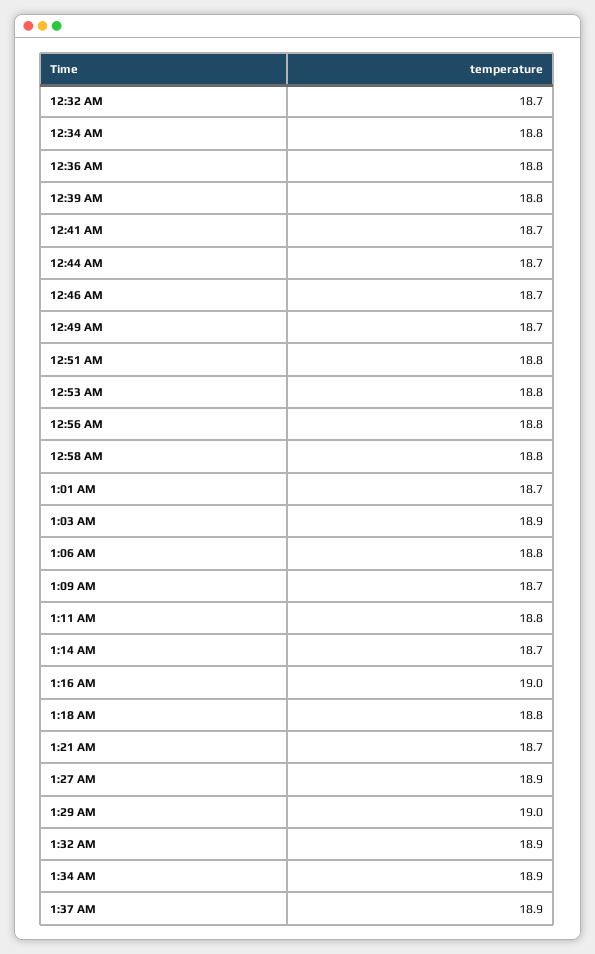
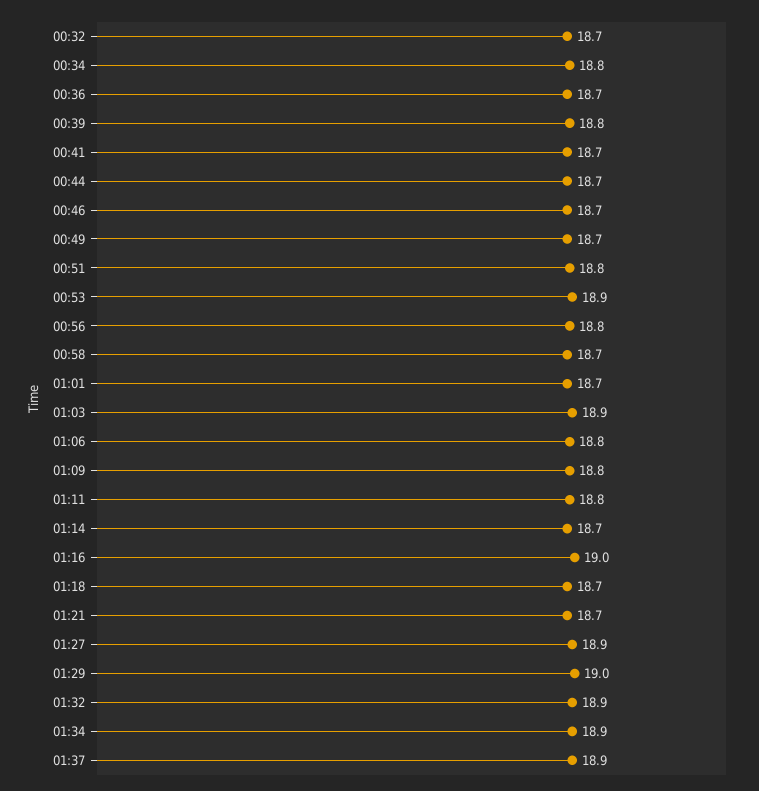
12:36 AM: 18.8 -> 18.7
12:53 AM: 18.8 -> 18.9
12:58 AM: 18.8 -> 18.7
1:09 AM: 18.7 -> 18.8
1:18 AM: 18.8 -> 18.7

